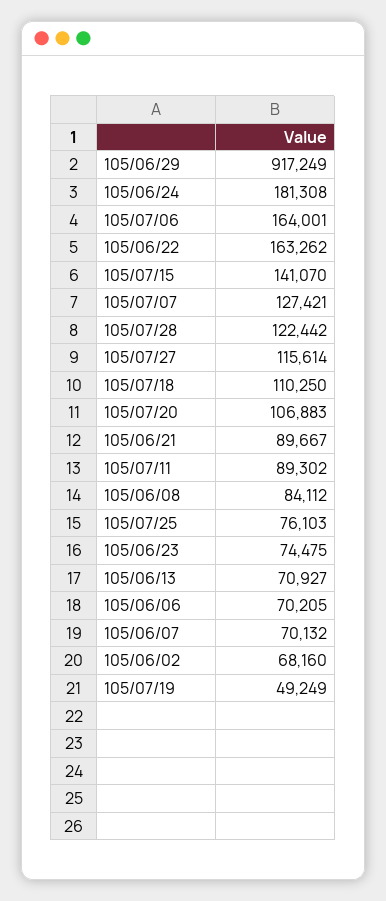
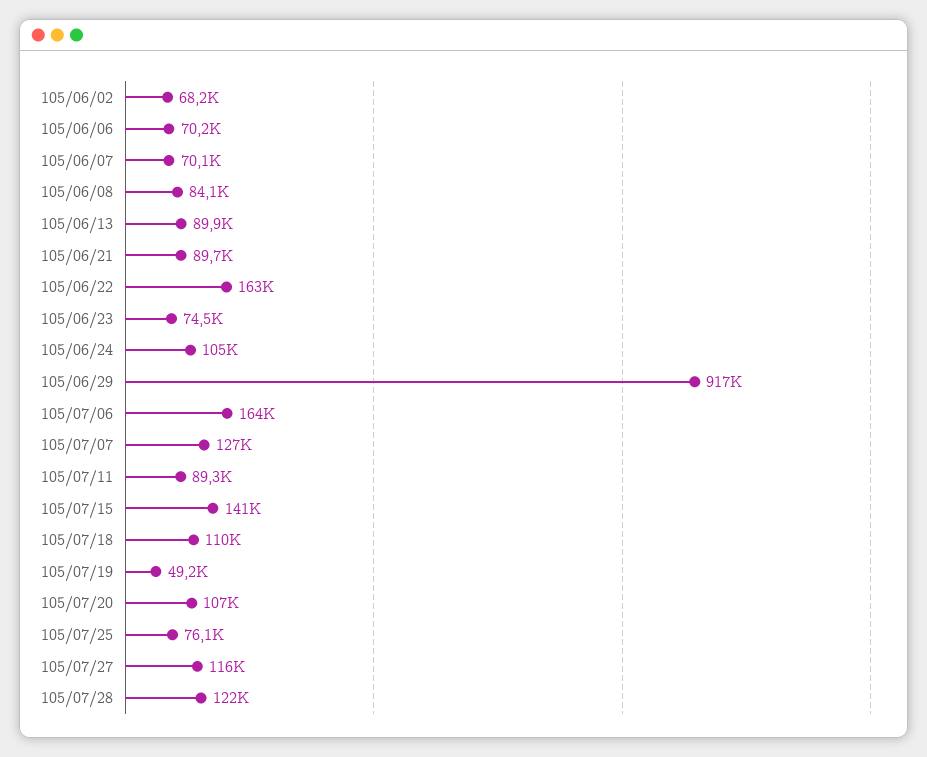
105/06/24: 181308 -> 105000
105/06/13: 70927 -> 89900

